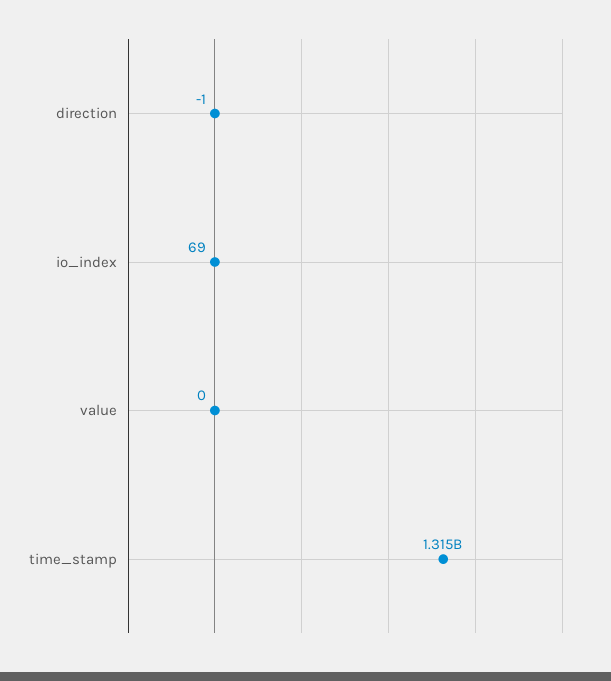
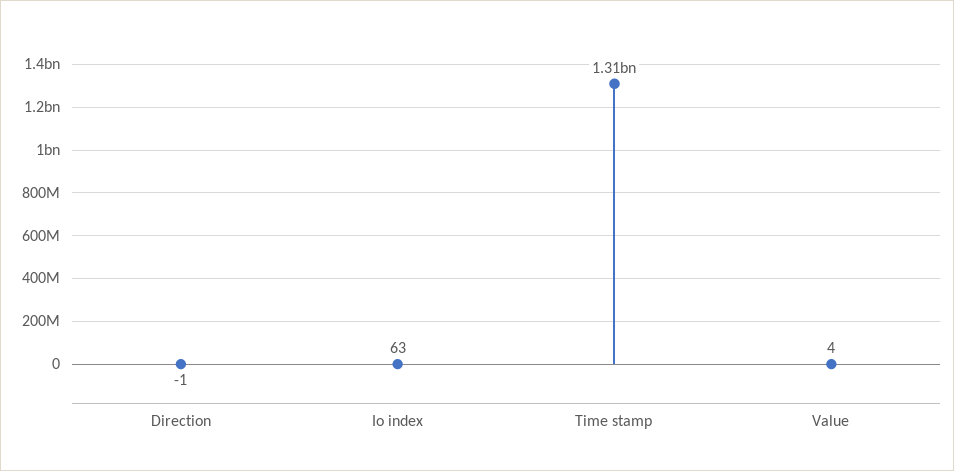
io_index: 69 -> 63
value: 0 -> 4

